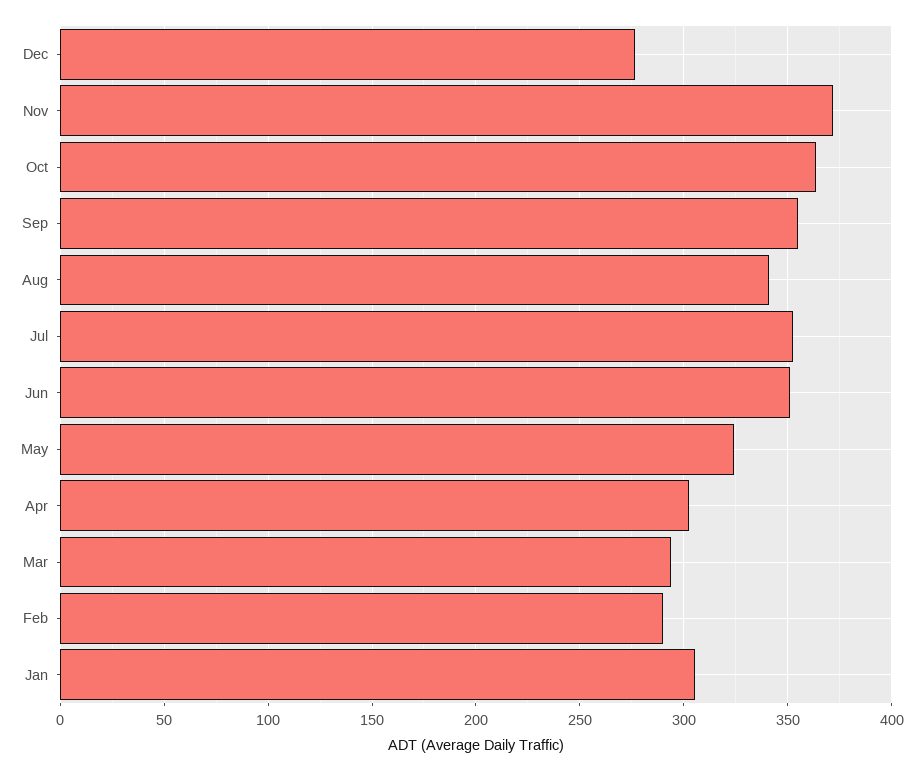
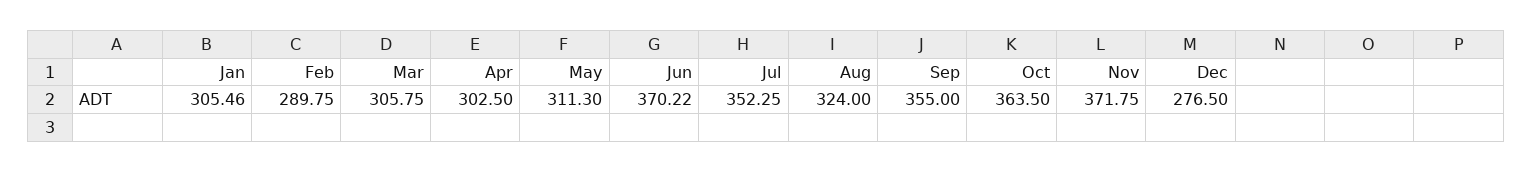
Aug: 340 -> 324
Jun: 350 -> 370.22
May: 325 -> 311.3
Mar: 295 -> 305.75

